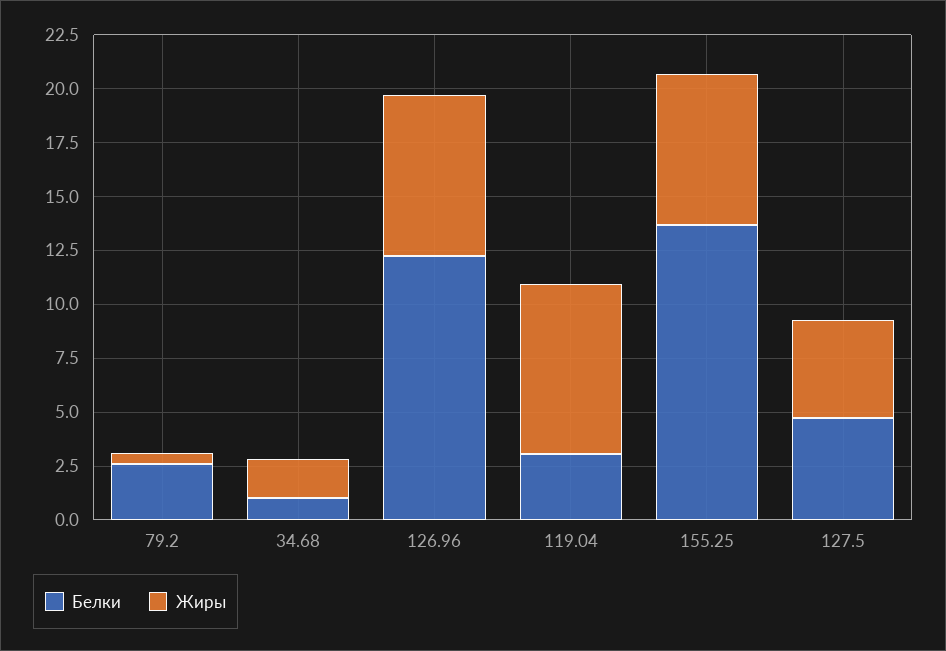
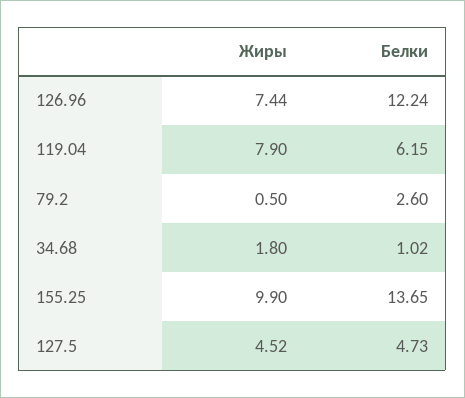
Белки, 119.04: 3 -> 6.15
Жиры, 155.25: 7 -> 9.9

